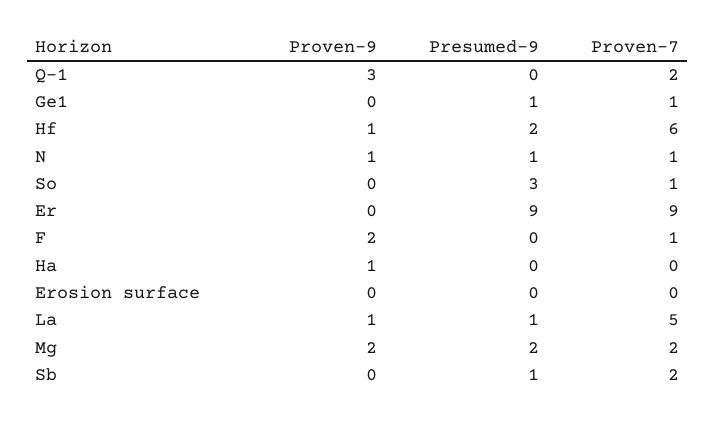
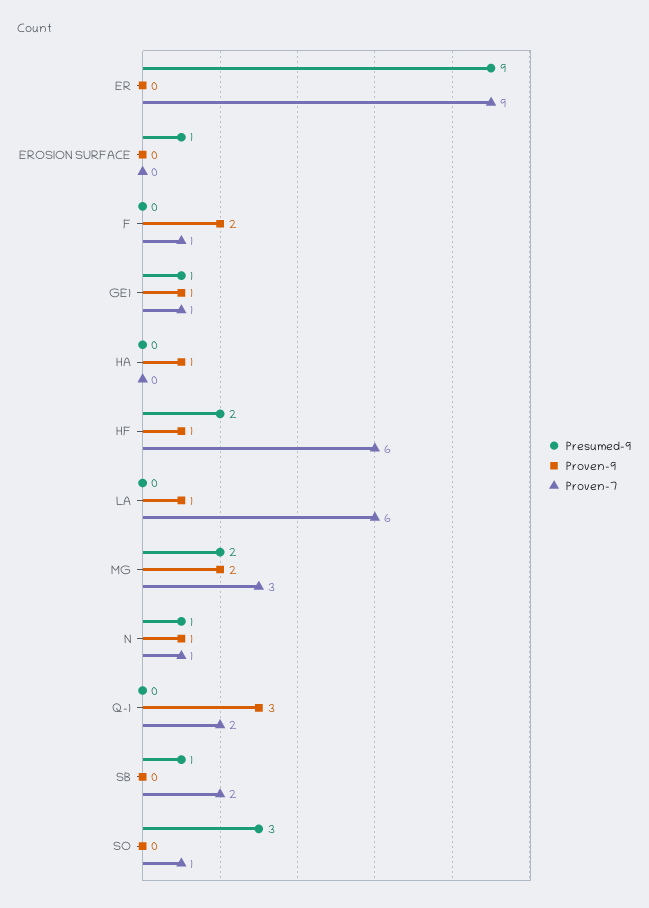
Proven-9, Ge1: 0 -> 1
Presumed-9, Erosion surface: 0 -> 1
Presumed-9, La: 1 -> 0
Proven-7, La: 5 -> 6
Proven-7, Mg: 2 -> 3

